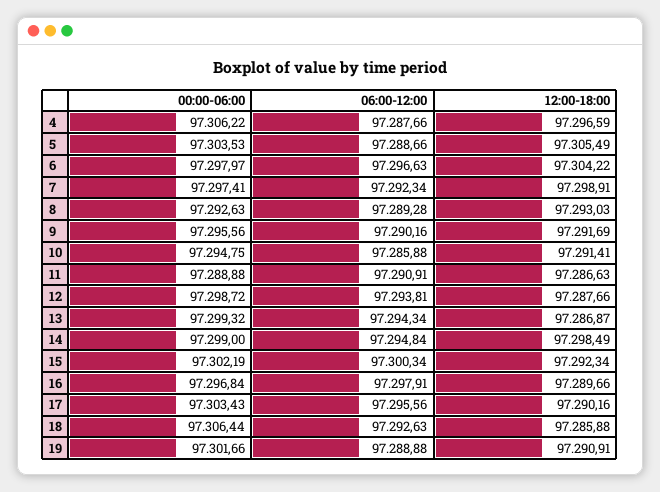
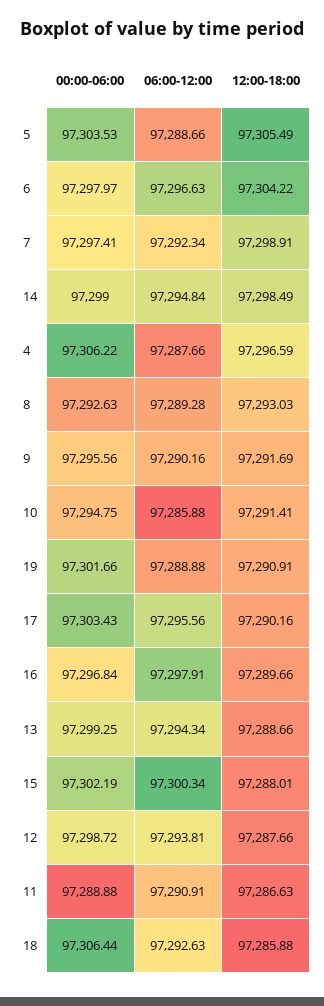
00:00-06:00, 13: 97299.32 -> 97299.25
12:00-18:00, 13: 97286.87 -> 97288.66
12:00-18:00, 15: 97292.34 -> 97288.01

